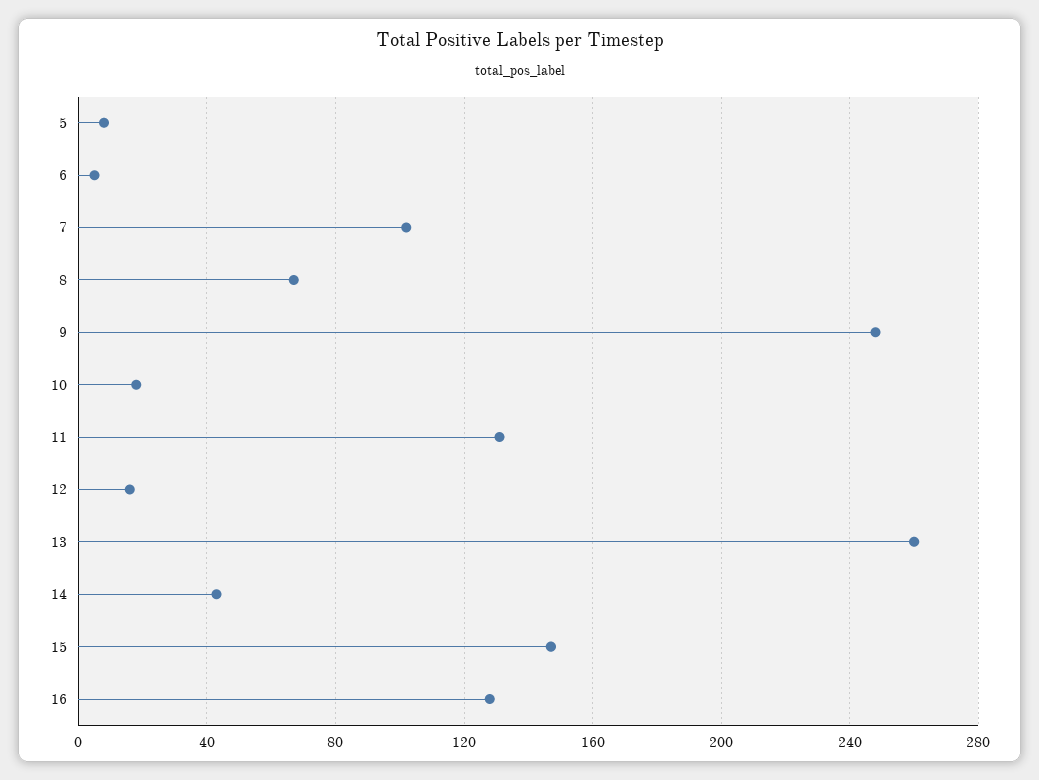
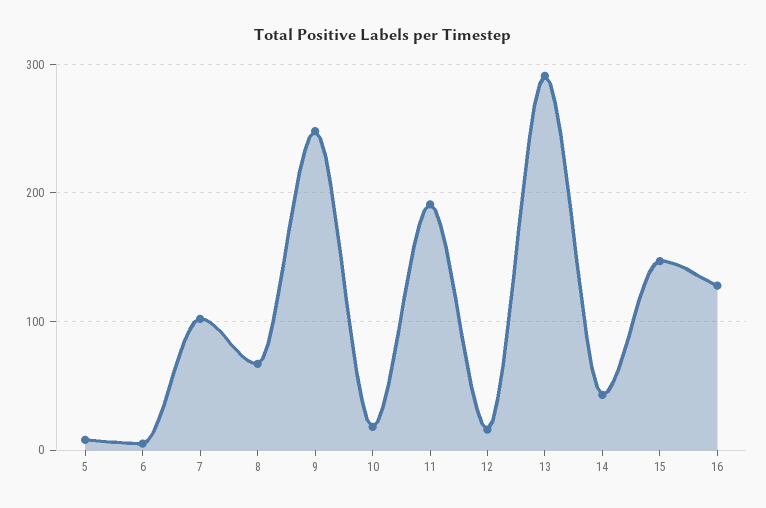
11: 130 -> 190
13: 260 -> 290

